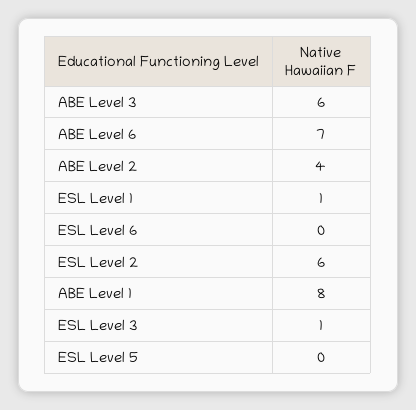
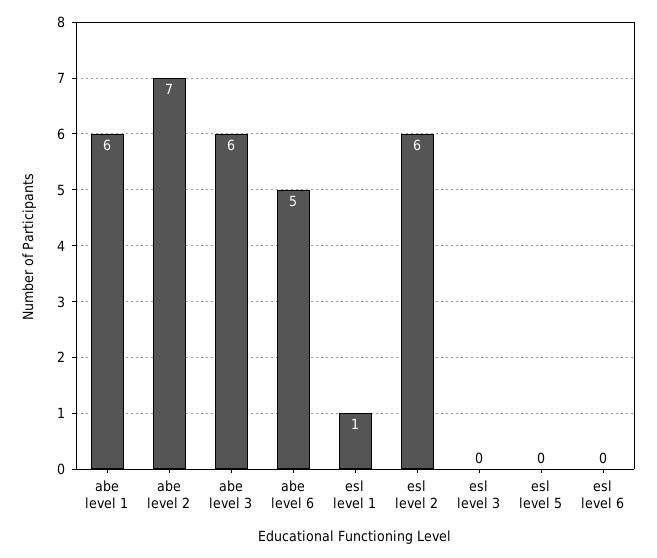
ABE Level 6: 7 -> 5
ABE Level 2: 4 -> 7
ABE Level 1: 8 -> 6
ESL Level 3: 1 -> 0

